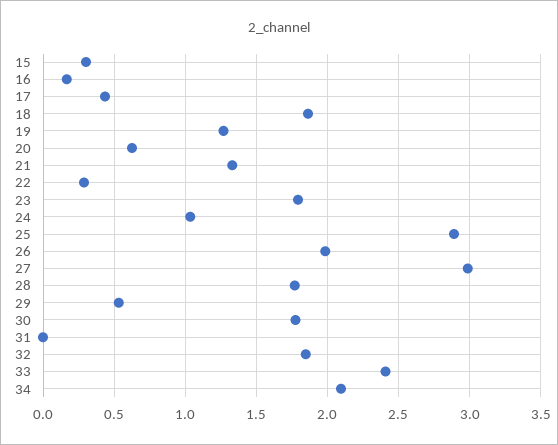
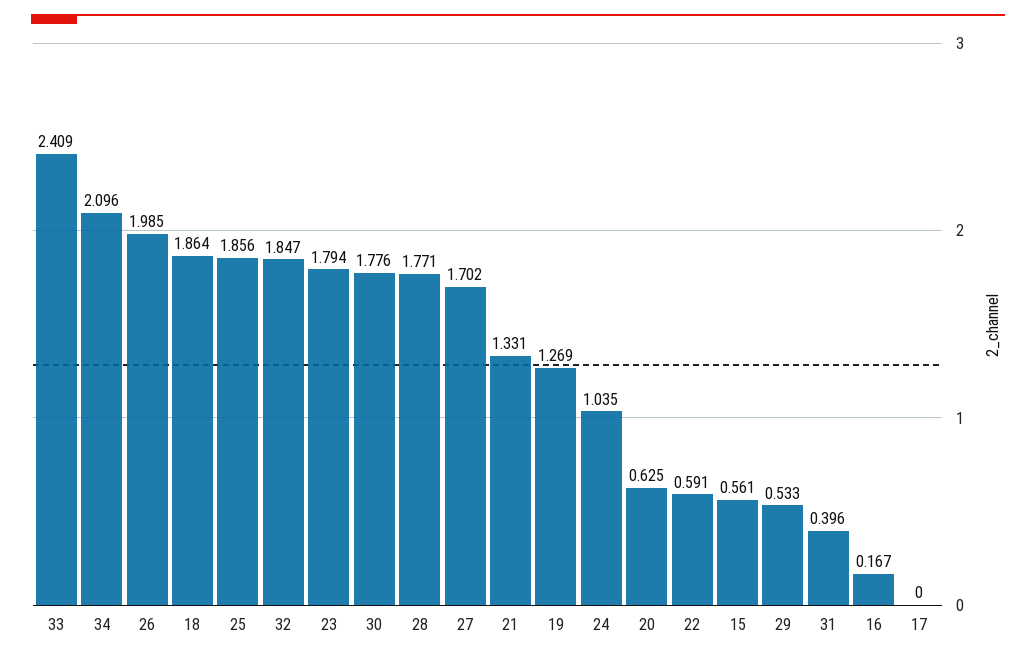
15: 0.3 -> 0.561
17: 0.45 -> 0
22: 0.3 -> 0.591
25: 2.9 -> 1.856
27: 3 -> 1.702
31: 0 -> 0.396

